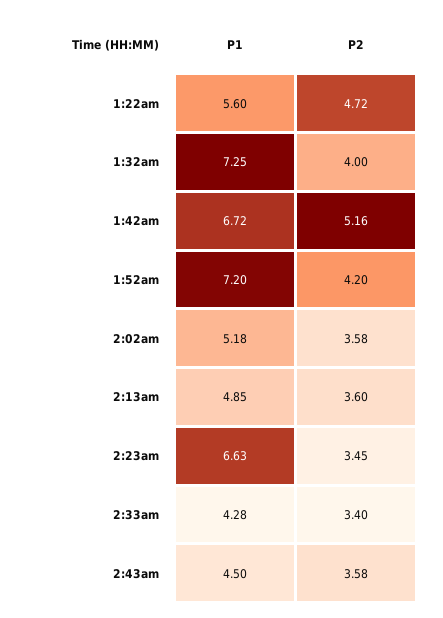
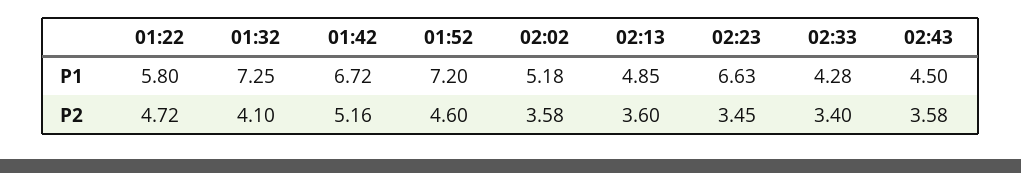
P1, 1:22am: 5.6 -> 5.8
P2, 1:32am: 4 -> 4.1
P2, 1:52am: 4.2 -> 4.6

